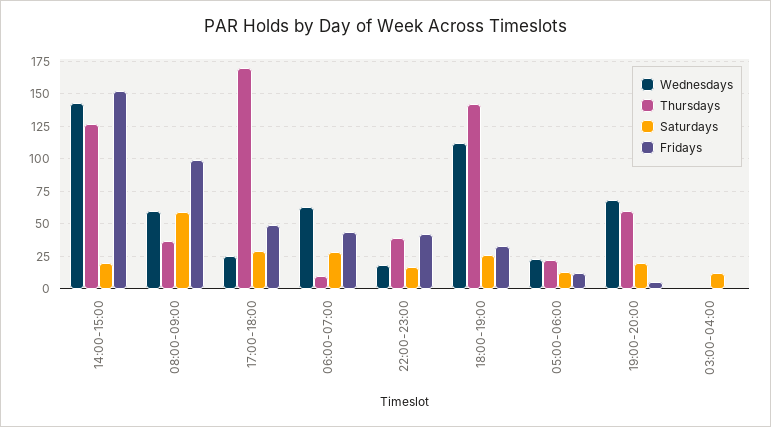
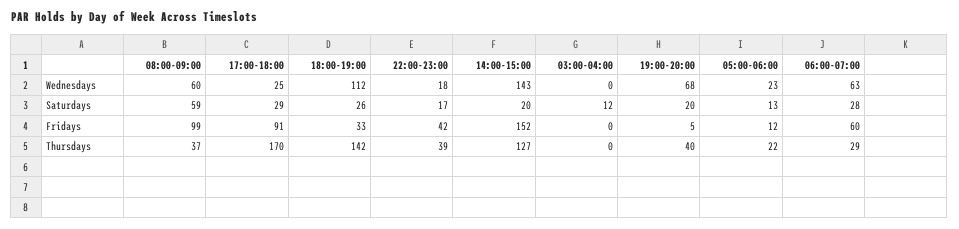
Fridays, 17:00-18:00: 50 -> 91
Thursdays, 06:00-07:00: 10 -> 29
Fridays, 06:00-07:00: 45 -> 60
Thursdays, 19:00-20:00: 60 -> 40

